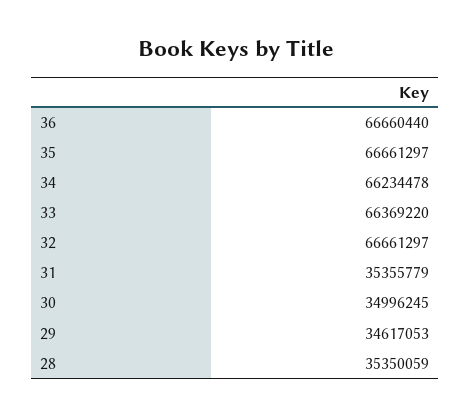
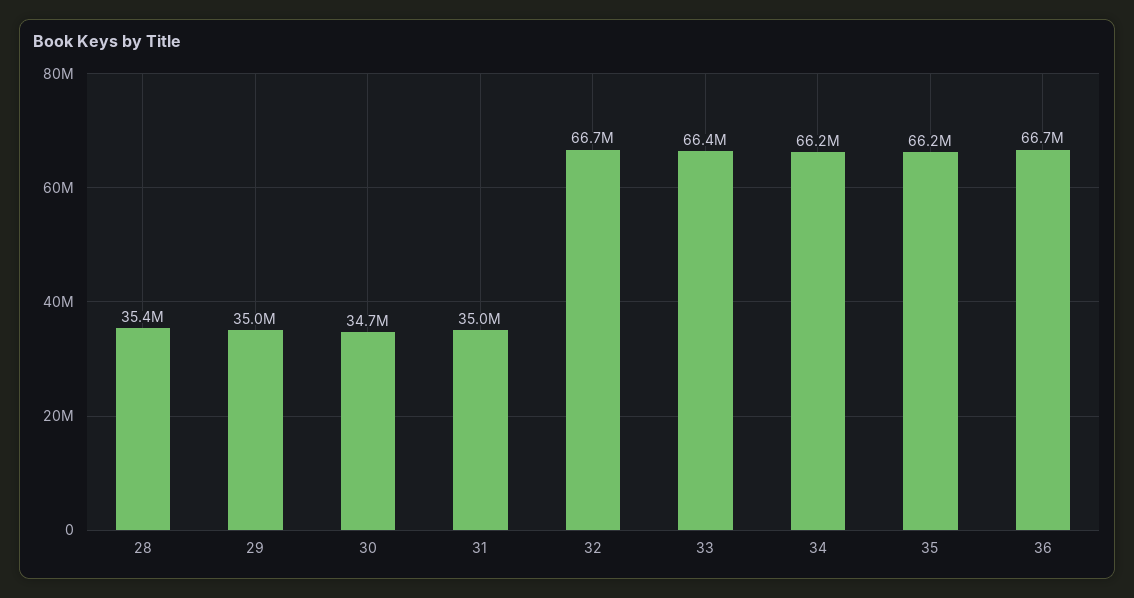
35: 66661297 -> 66200000
31: 35355779 -> 35000000
30: 34996245 -> 34700000
29: 34617053 -> 35000000

